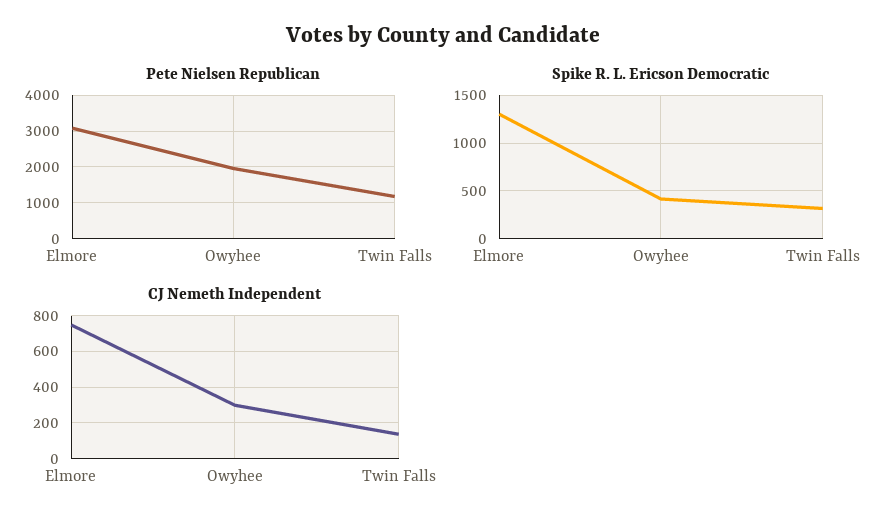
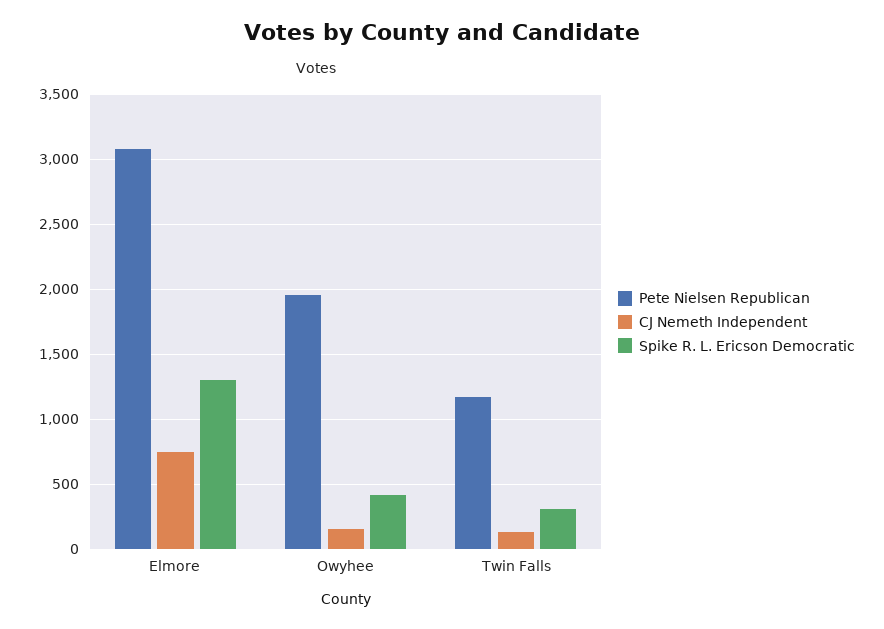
CJ Nemeth Independent, Owyhee: 300 -> 150

